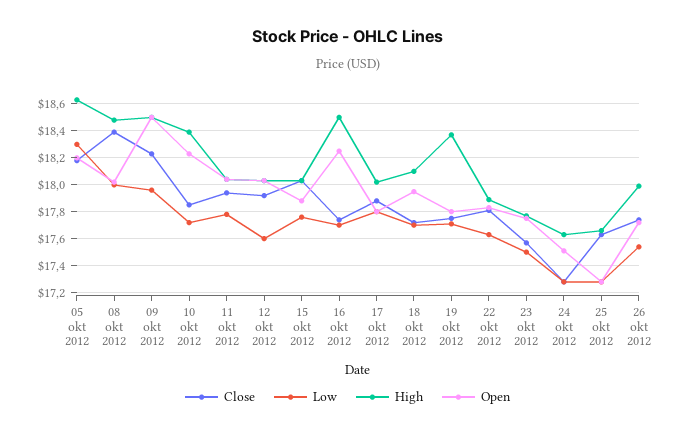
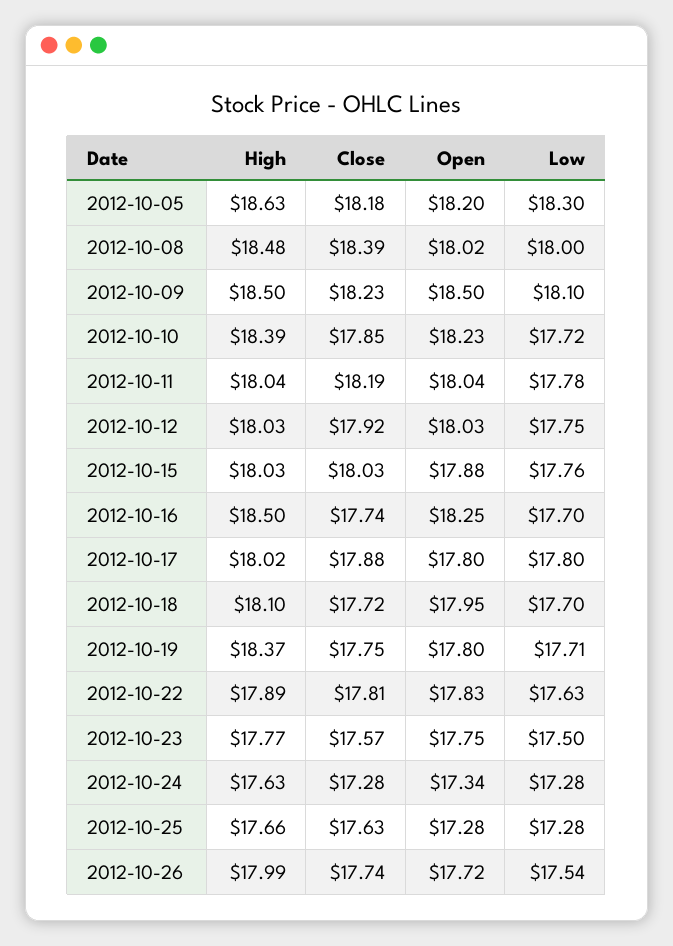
Low, 09 okt 2012: 17.95 -> 18.1
Close, 11 okt 2012: 17.95 -> 18.19
Low, 12 okt 2012: 17.6 -> 17.75
Open, 24 okt 2012: 17.5 -> 17.34

